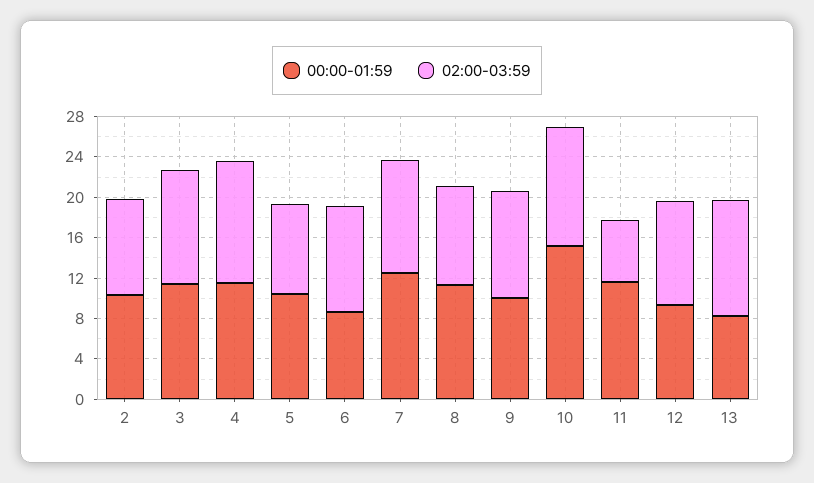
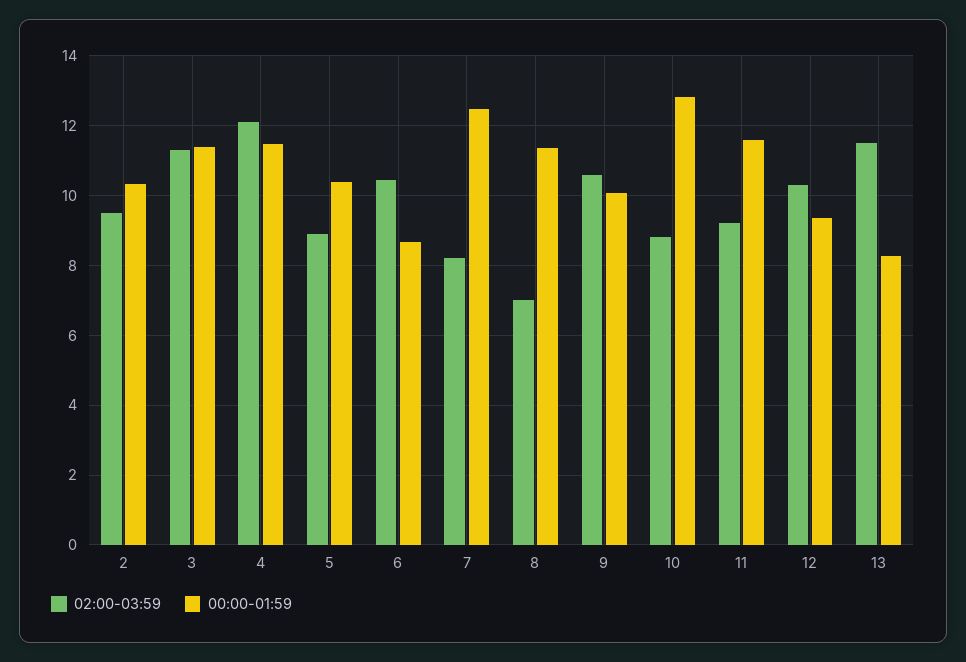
02:00-03:59, 7: 11 -> 8.2
02:00-03:59, 8: 10 -> 7
00:00-01:59, 10: 15 -> 12.8
02:00-03:59, 10: 12 -> 8.8
02:00-03:59, 11: 6 -> 9.2

